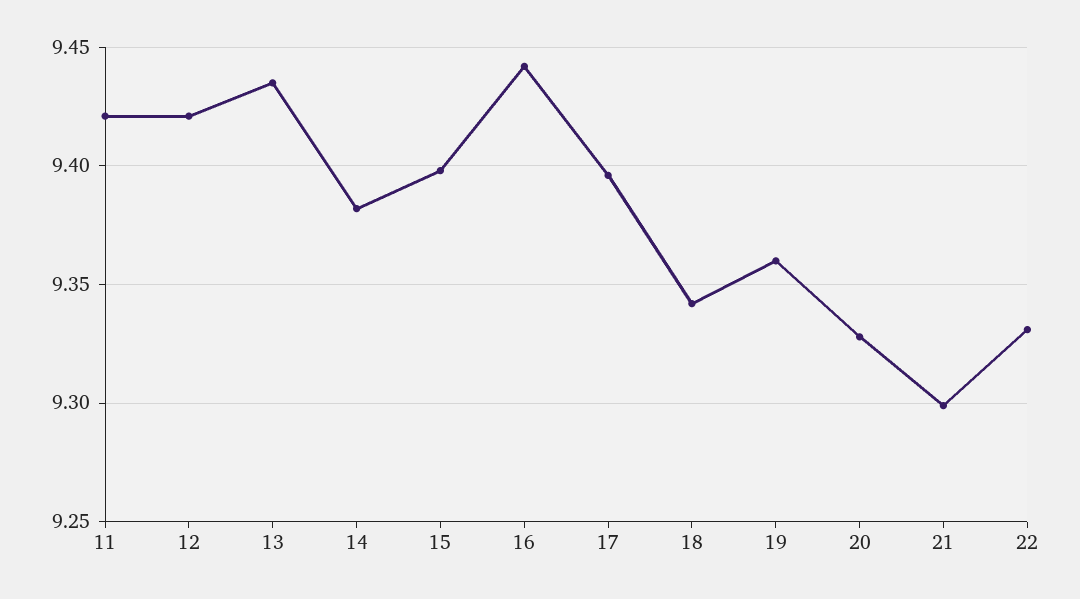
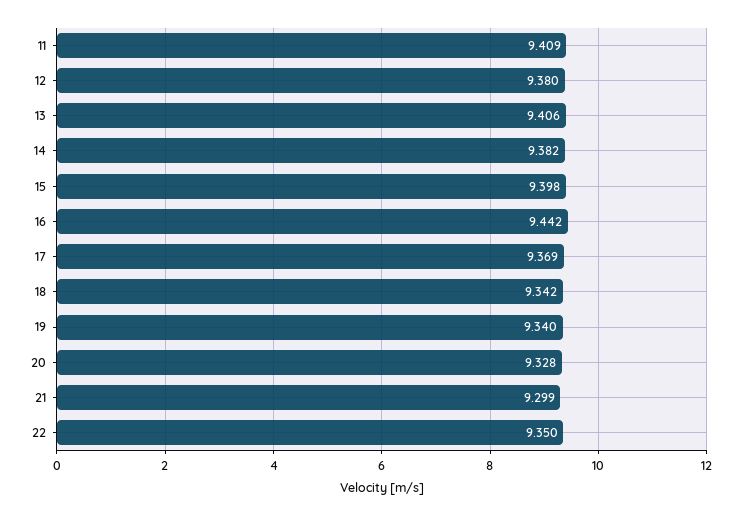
11: 9.42 -> 9.409
12: 9.42 -> 9.38
13: 9.435 -> 9.406
17: 9.395 -> 9.369
19: 9.36 -> 9.34
22: 9.33 -> 9.35

